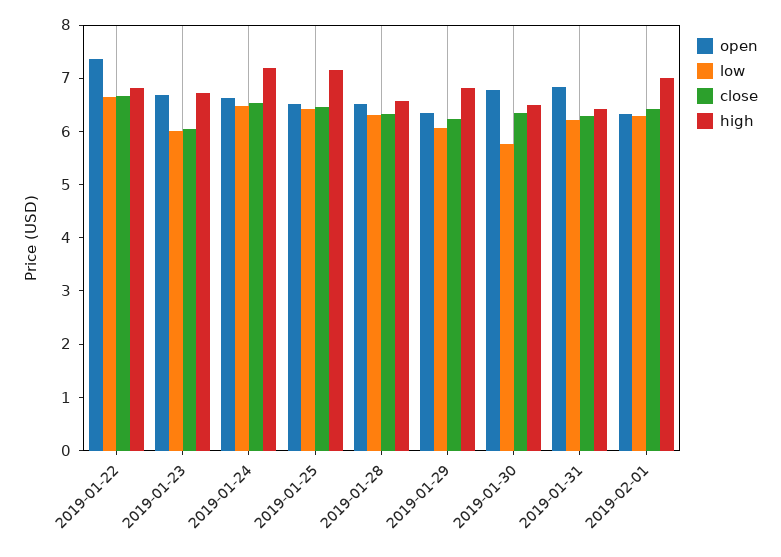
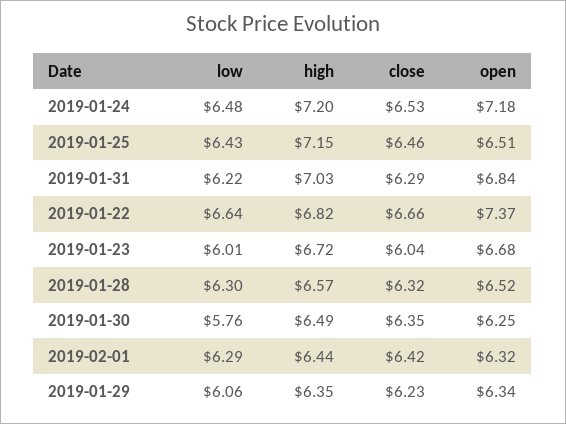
open, 2019-01-24: 6.6 -> 7.18
high, 2019-01-29: 6.8 -> 6.35
open, 2019-01-30: 6.8 -> 6.25
high, 2019-01-31: 6.4 -> 7.03
high, 2019-02-01: 7 -> 6.44

